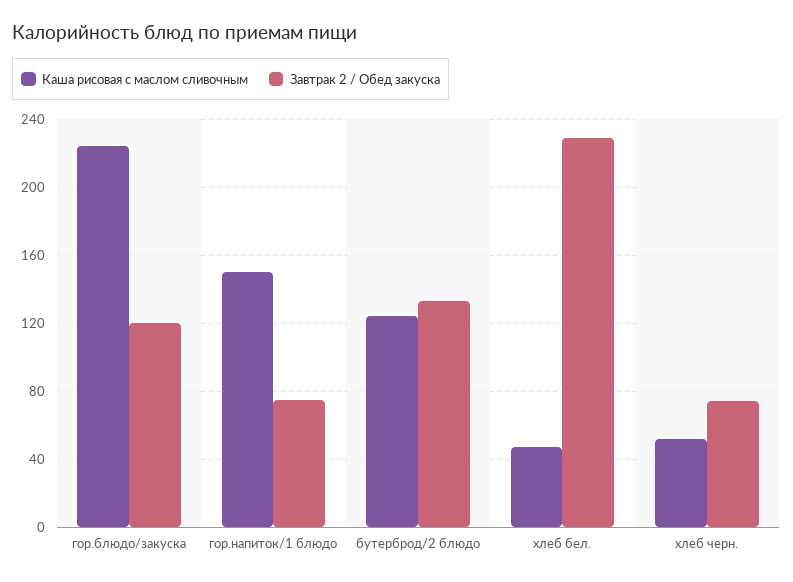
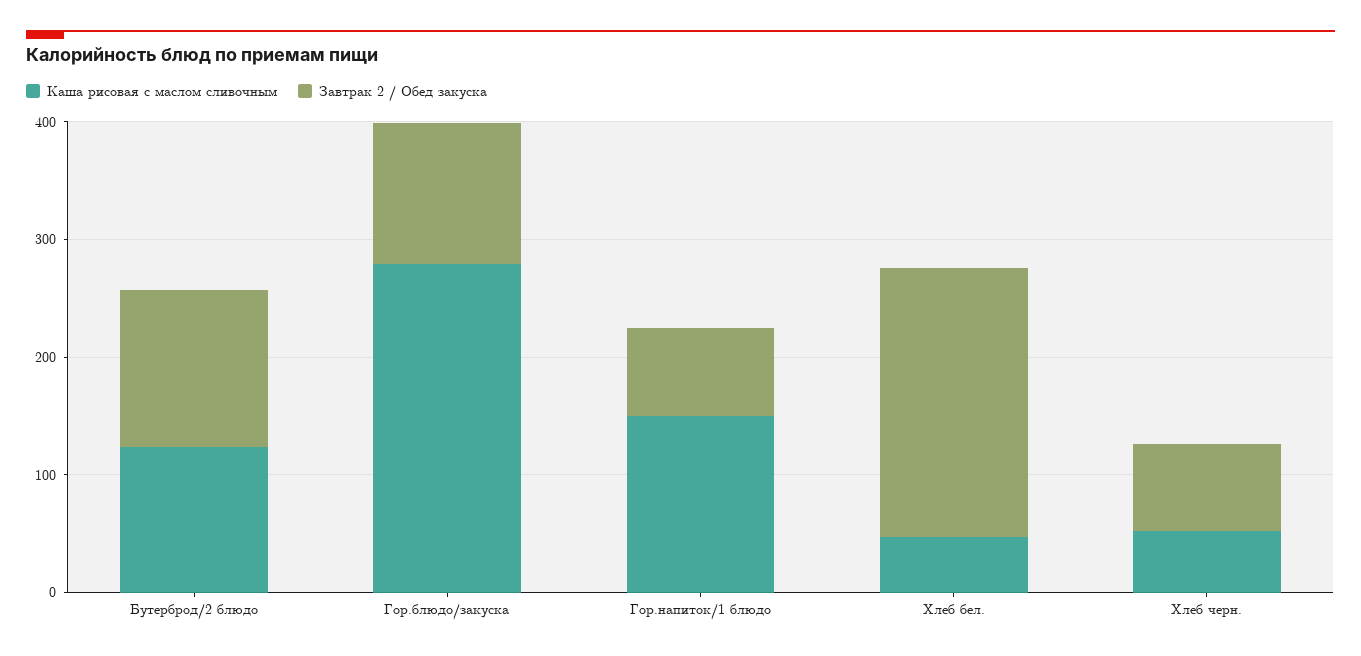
Каша рисовая с маслом сливочным, гор.блюдо/закуска: 225 -> 280

